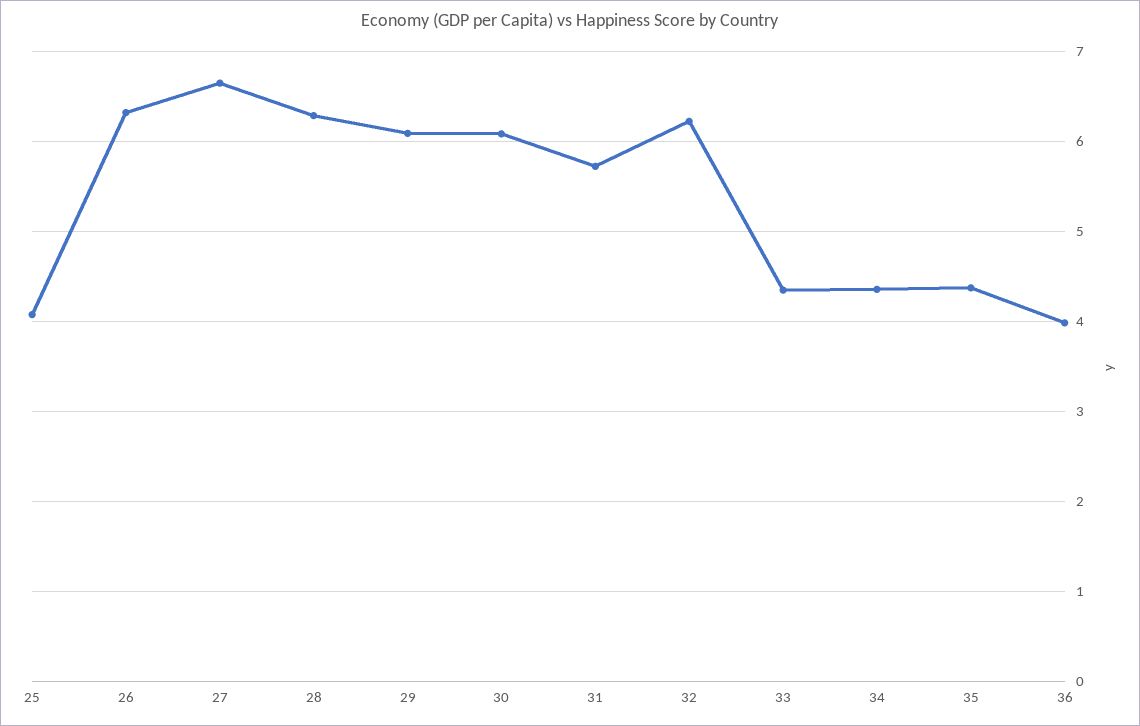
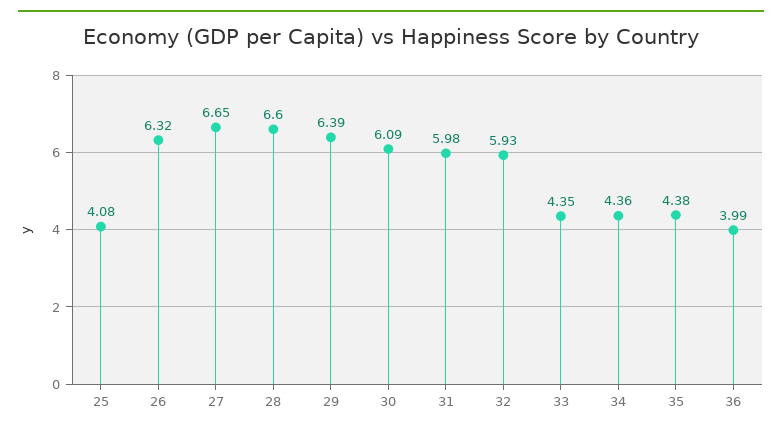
28: 6.3 -> 6.6
29: 6.1 -> 6.39
31: 5.7 -> 5.98
32: 6.2 -> 5.93

